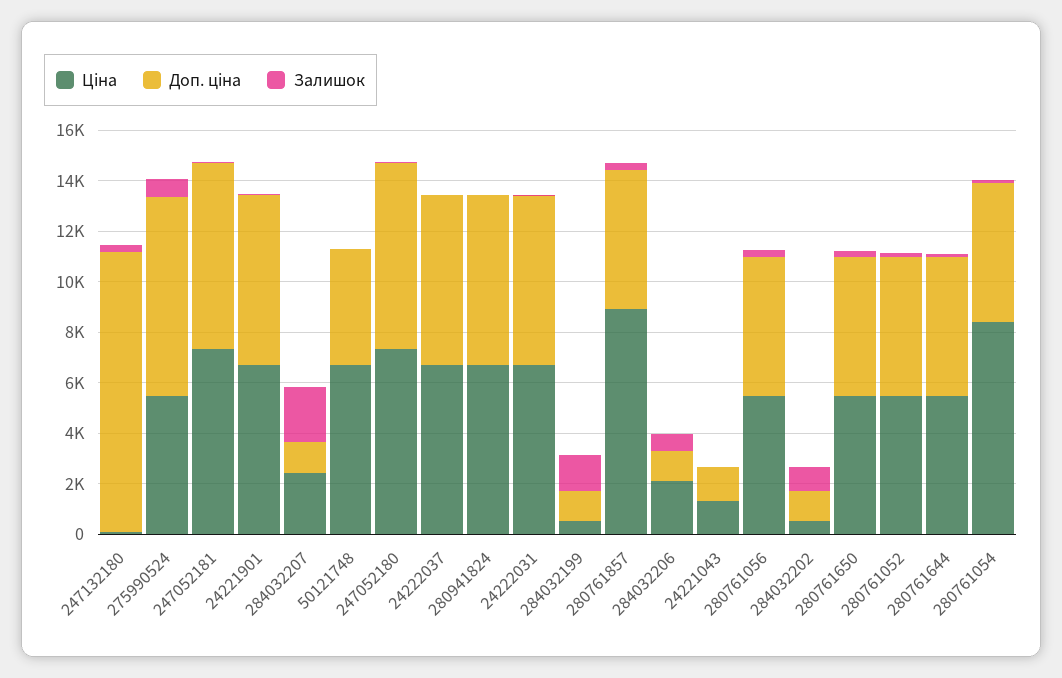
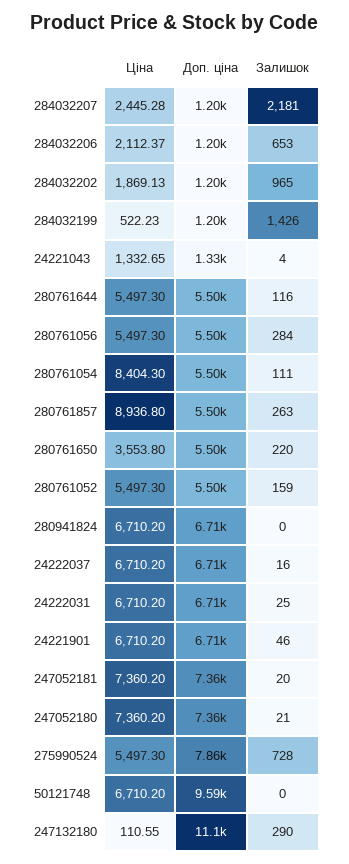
Доп. ціна, 50121748: 4500 -> 9590
Ціна, 284032202: 500 -> 1869.13
Ціна, 280761650: 5500 -> 3553.8

